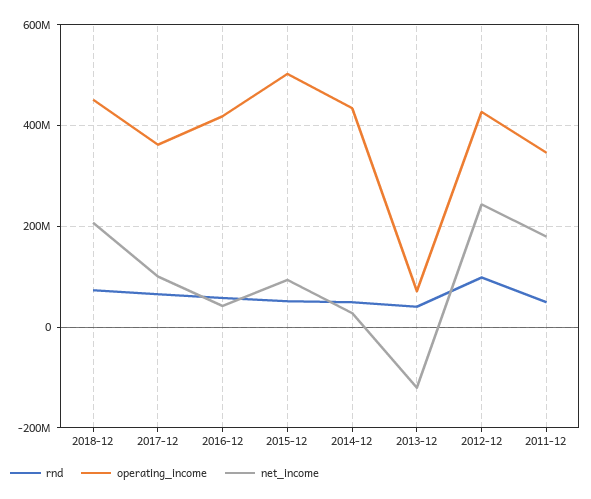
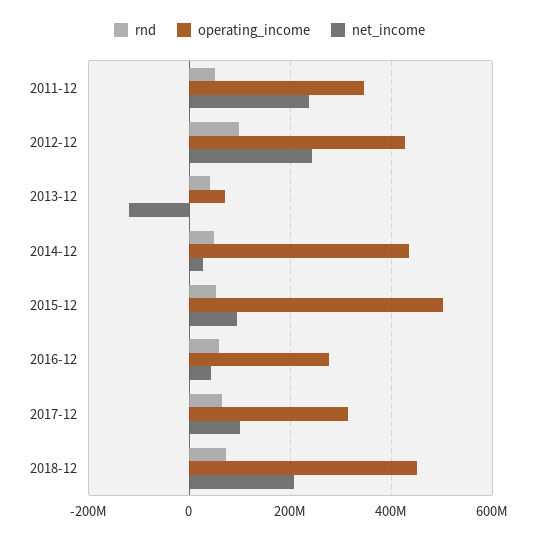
operating_income, 2017-12: 360000000 -> 320000000
operating_income, 2016-12: 420000000 -> 280000000
net_income, 2011-12: 180000000 -> 240000000

